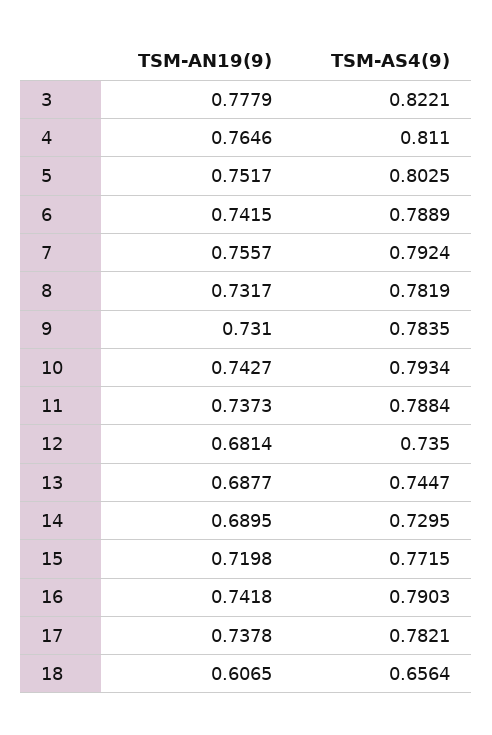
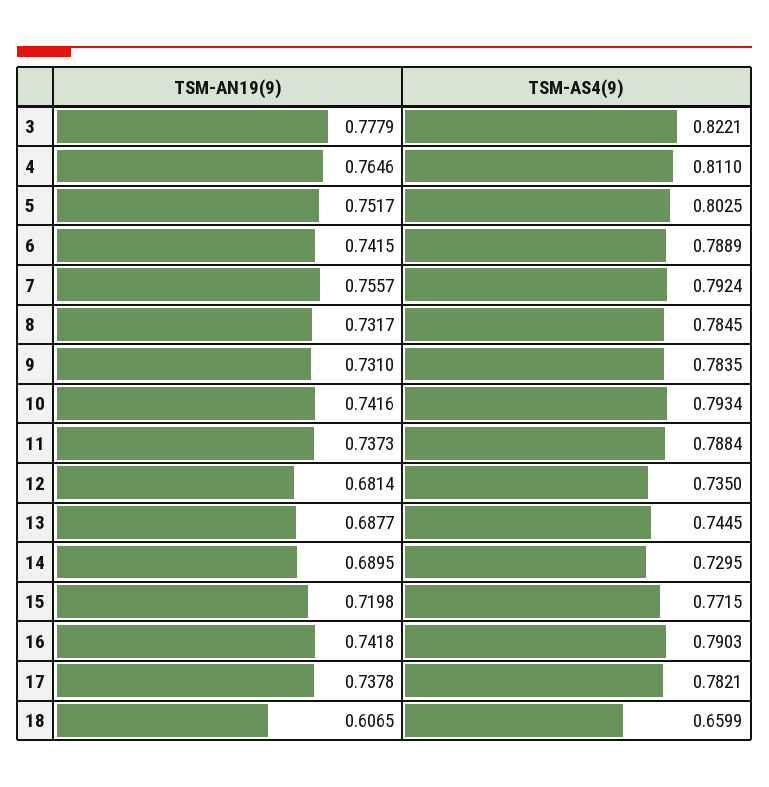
TSM-AS4(9), 8: 0.7819 -> 0.7845
TSM-AN19(9), 10: 0.7427 -> 0.7416
TSM-AS4(9), 13: 0.7447 -> 0.7445
TSM-AS4(9), 18: 0.6564 -> 0.6599

